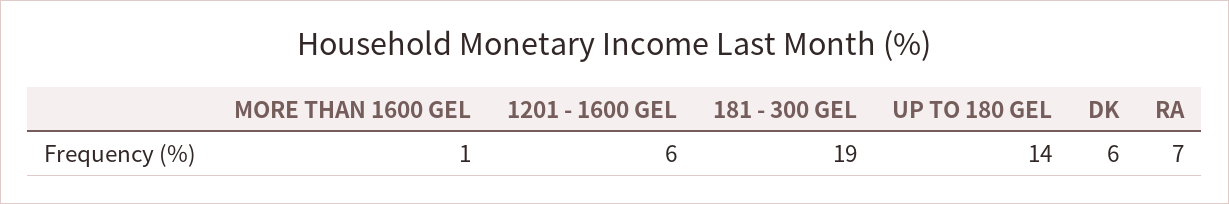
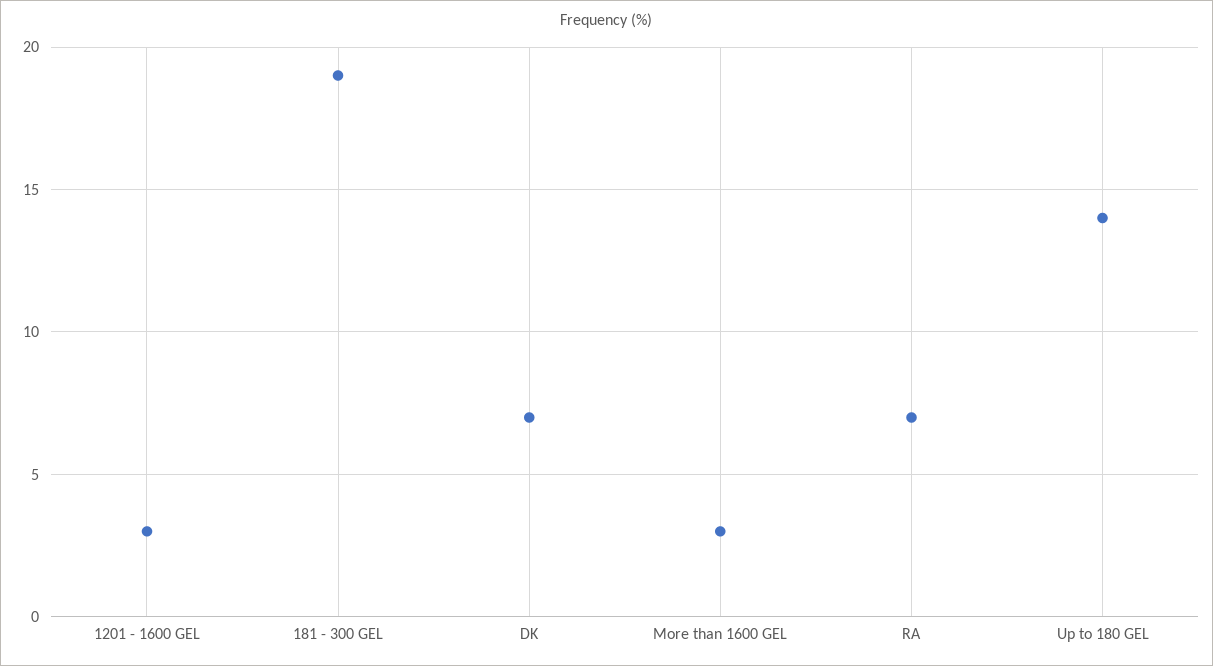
MORE THAN 1600 GEL: 1 -> 3
1201 - 1600 GEL: 6 -> 3
DK: 6 -> 7

